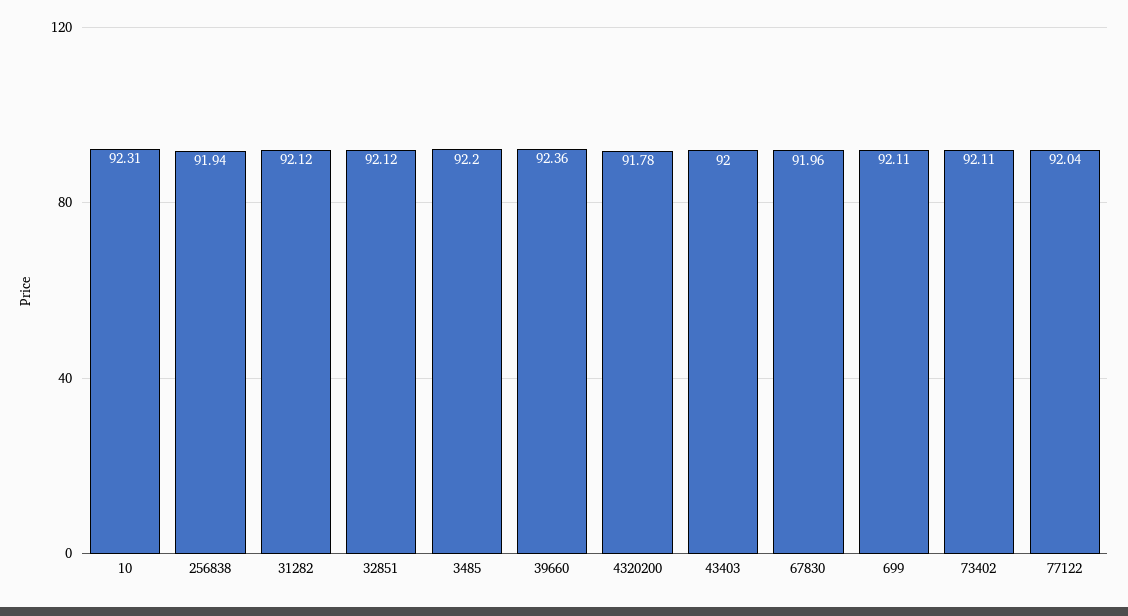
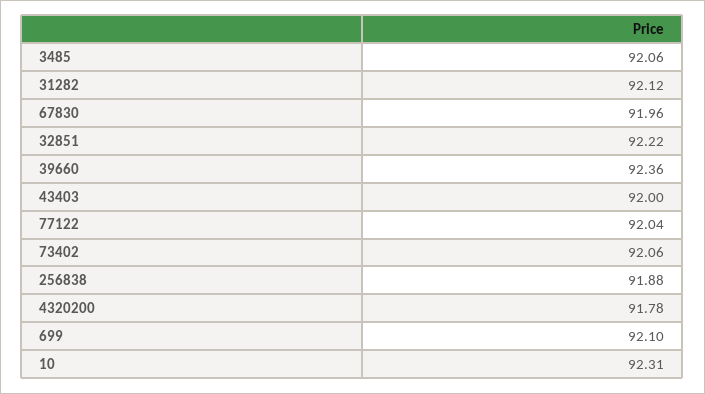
256838: 91.94 -> 91.88
32851: 92.12 -> 92.22
3485: 92.2 -> 92.06
699: 92.11 -> 92.1
73402: 92.11 -> 92.06

